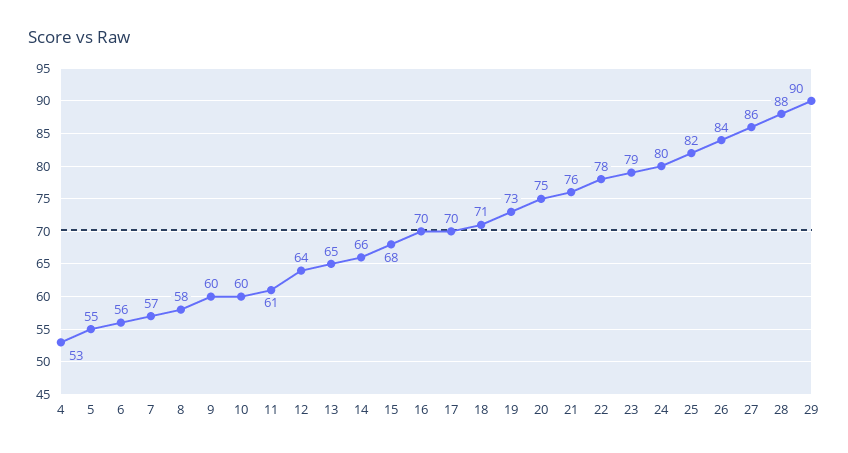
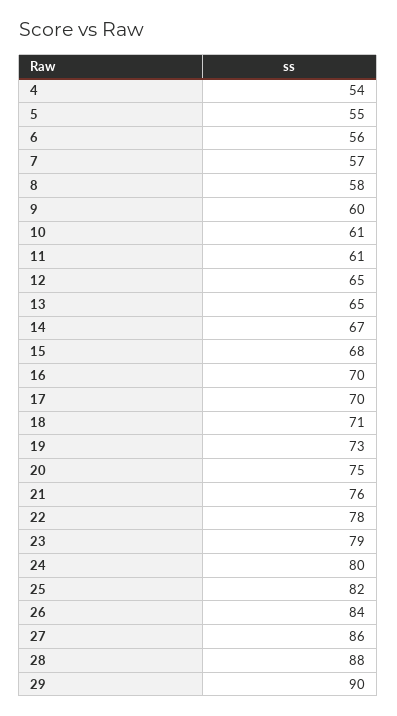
4: 53 -> 54
10: 60 -> 61
12: 64 -> 65
14: 66 -> 67

